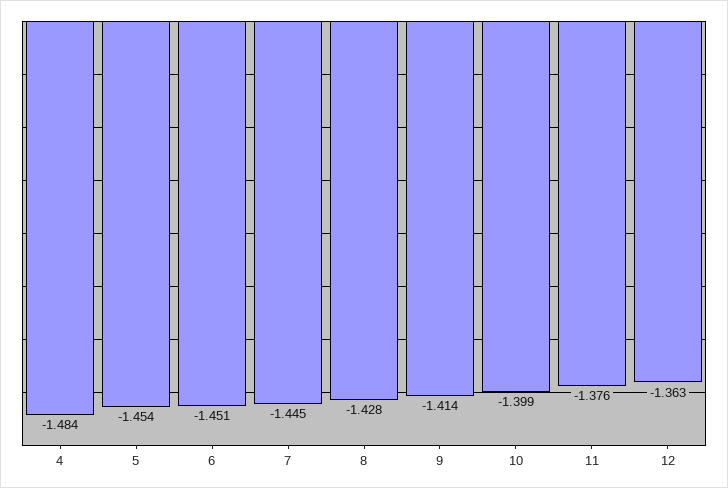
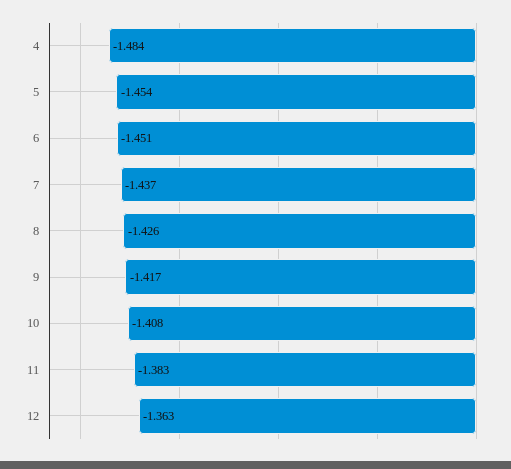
7: -1.445 -> -1.437
8: -1.428 -> -1.426
9: -1.414 -> -1.417
10: -1.399 -> -1.408
11: -1.376 -> -1.383

